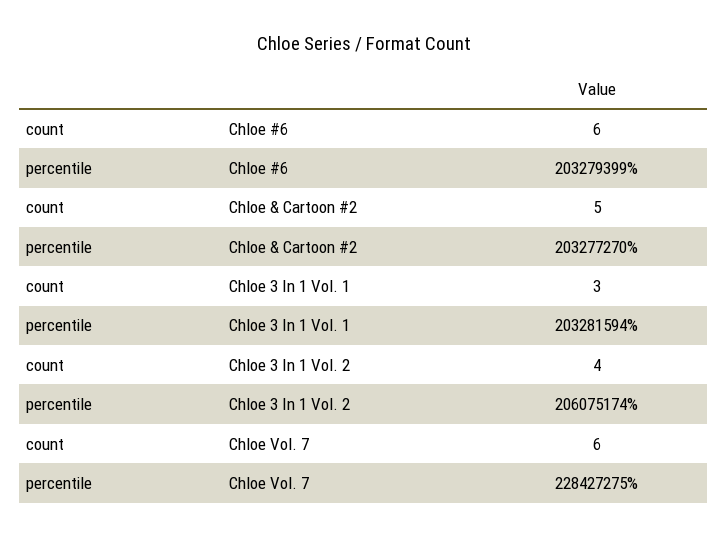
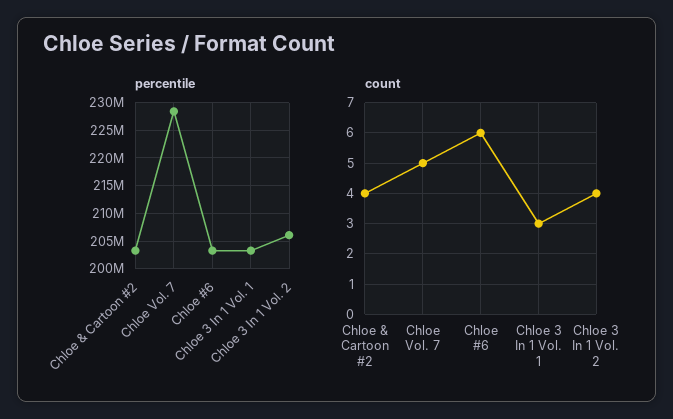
count, Chloe & Cartoon #2: 5 -> 4
count, Chloe Vol. 7: 6 -> 5

